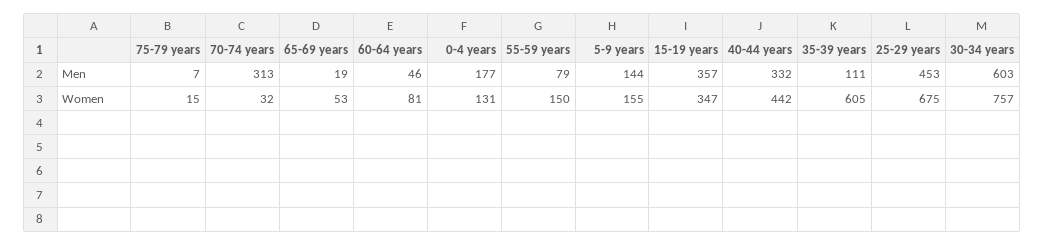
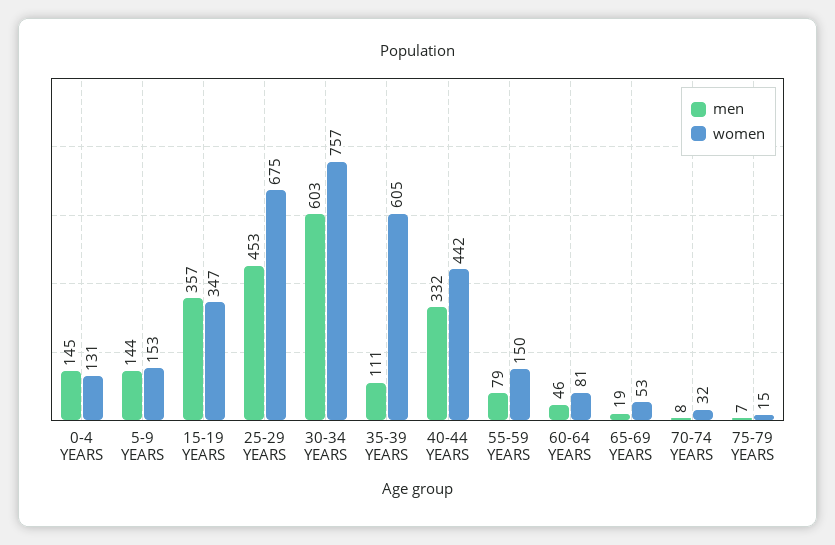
Men, 70-74 years: 313 -> 8
Men, 0-4 years: 177 -> 145
Women, 5-9 years: 155 -> 153

